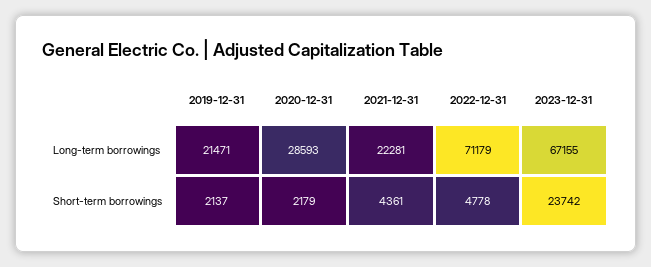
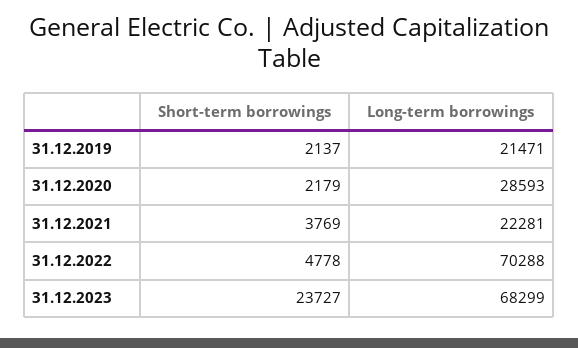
2022-12-31, Long-term borrowings: 71179 -> 70288
2023-12-31, Long-term borrowings: 67155 -> 68299
2021-12-31, Short-term borrowings: 4361 -> 3769
2023-12-31, Short-term borrowings: 23742 -> 23727

